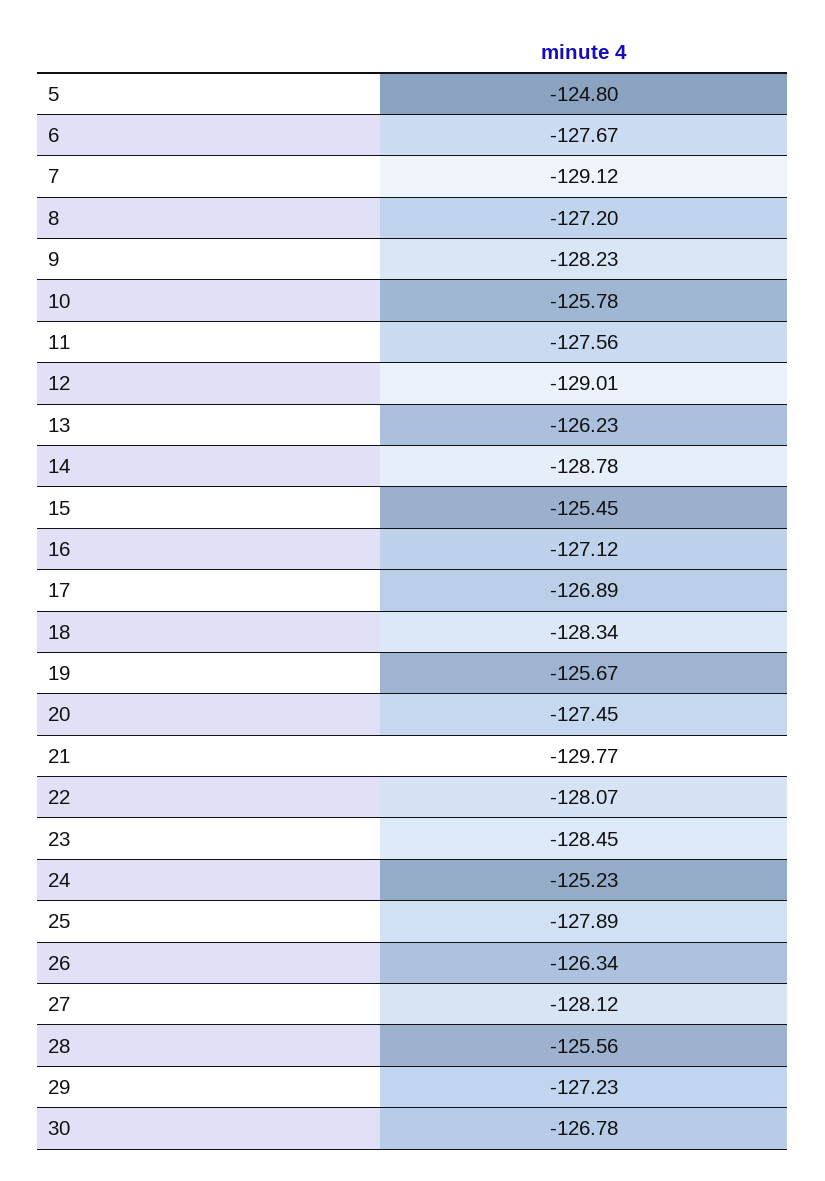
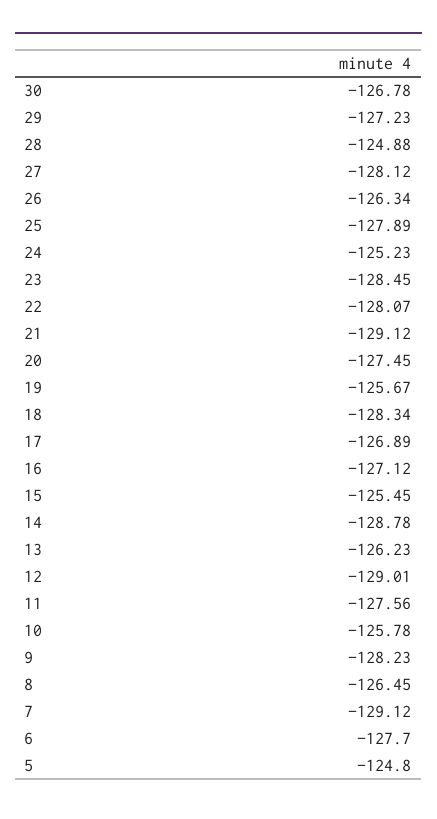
6: -127.67 -> -127.7
8: -127.2 -> -126.45
21: -129.77 -> -129.12
28: -125.56 -> -124.88

